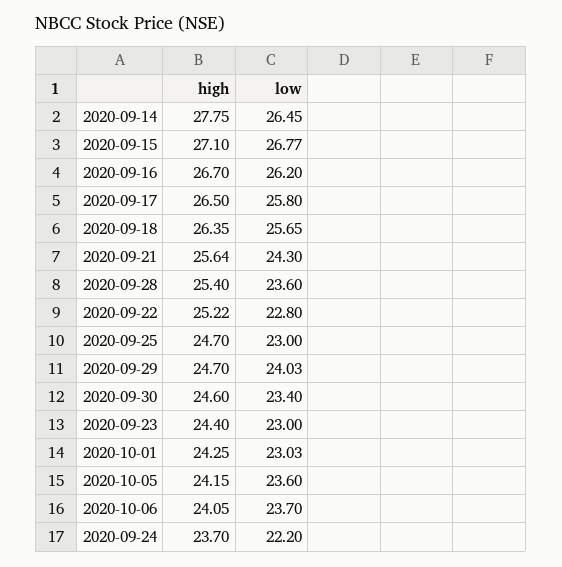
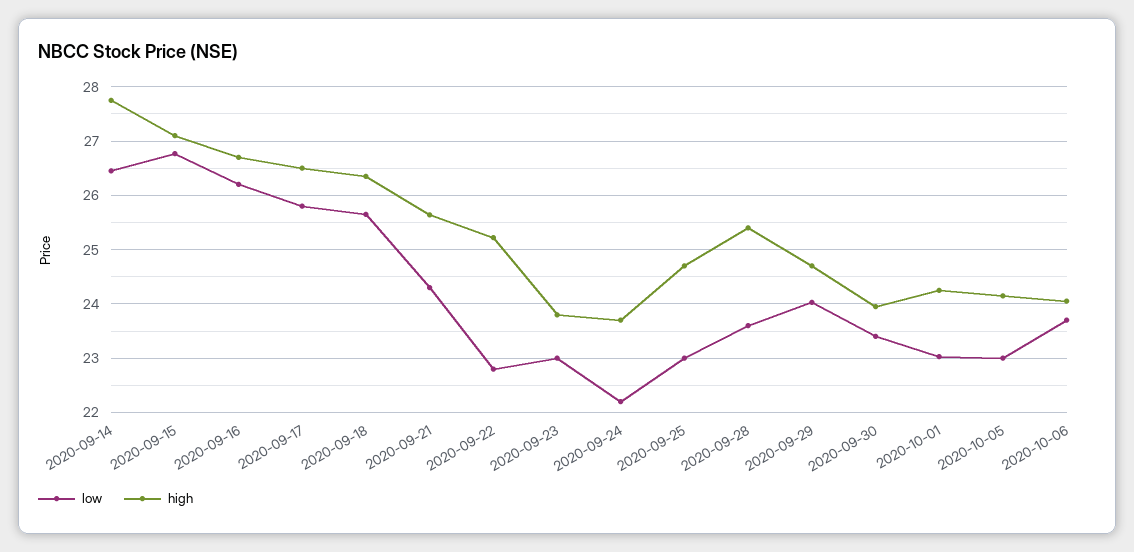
high, 2020-09-30: 24.6 -> 24
high, 2020-09-23: 24.4 -> 23.8
low, 2020-10-05: 23.6 -> 23

